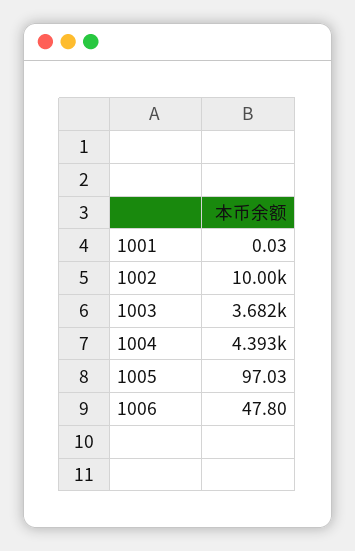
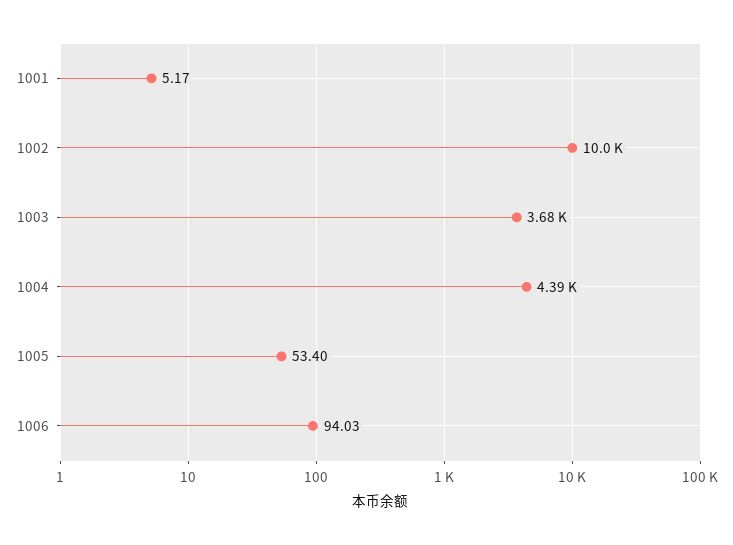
1001: 0.03 -> 5.17
1005: 97.03 -> 53.4
1006: 47.8 -> 94.03

